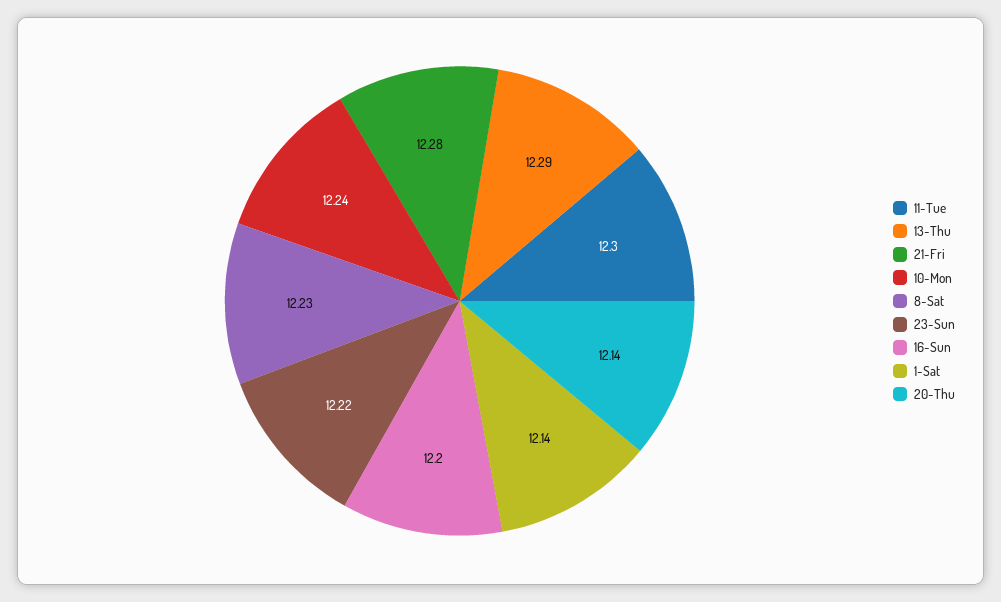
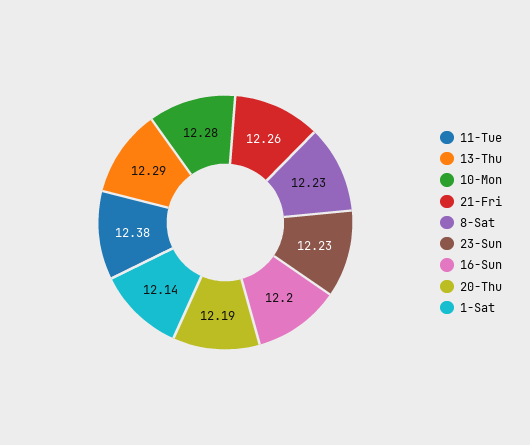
11-Tue: 12.3 -> 12.38
21-Fri: 12.28 -> 12.26
10-Mon: 12.24 -> 12.28
23-Sun: 12.22 -> 12.23
20-Thu: 12.14 -> 12.19

